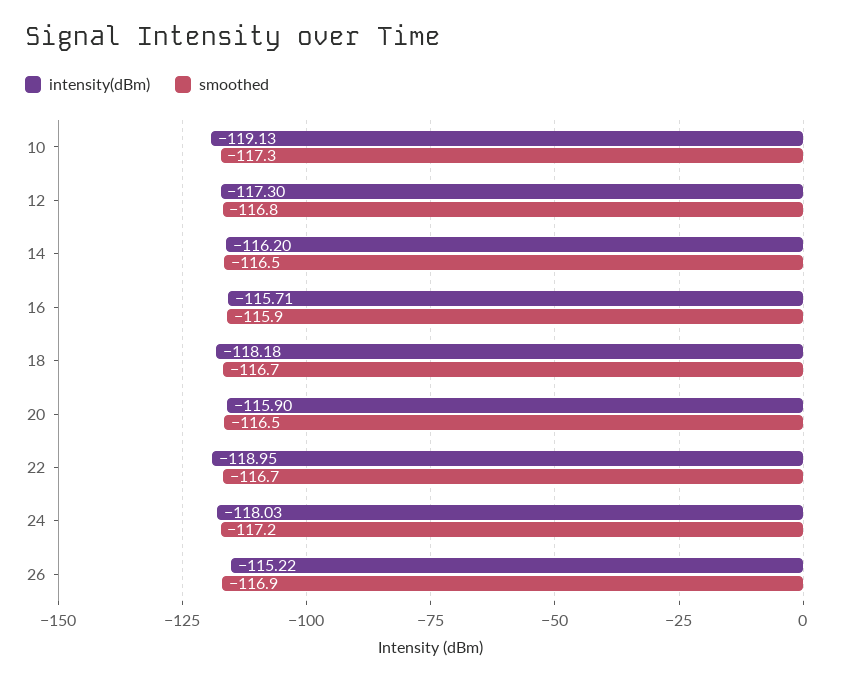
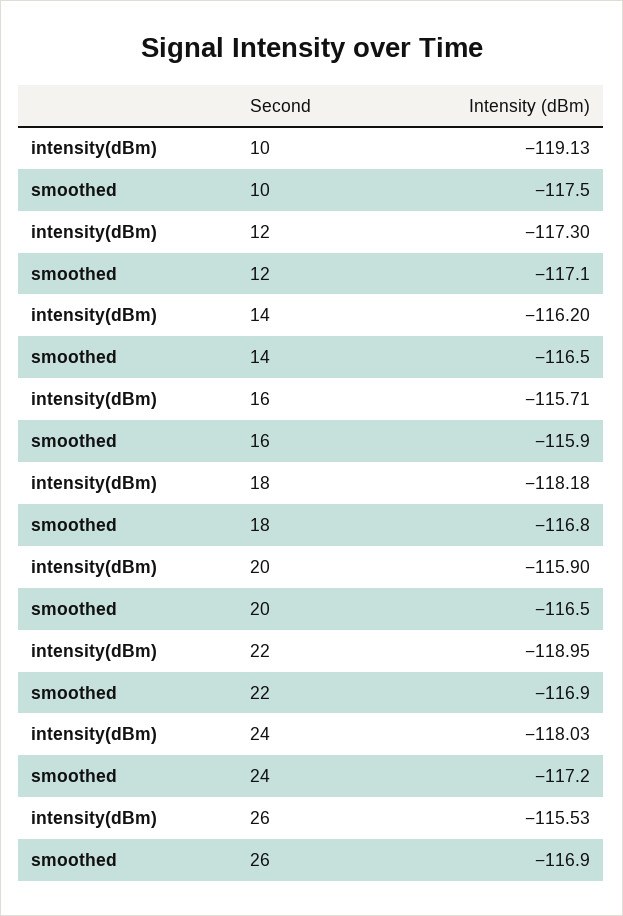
smoothed, 10: -117.3 -> -117.5
smoothed, 12: -116.8 -> -117.1
smoothed, 18: -116.7 -> -116.8
smoothed, 22: -116.7 -> -116.9
intensity(dBm), 26: -115.22 -> -115.53

